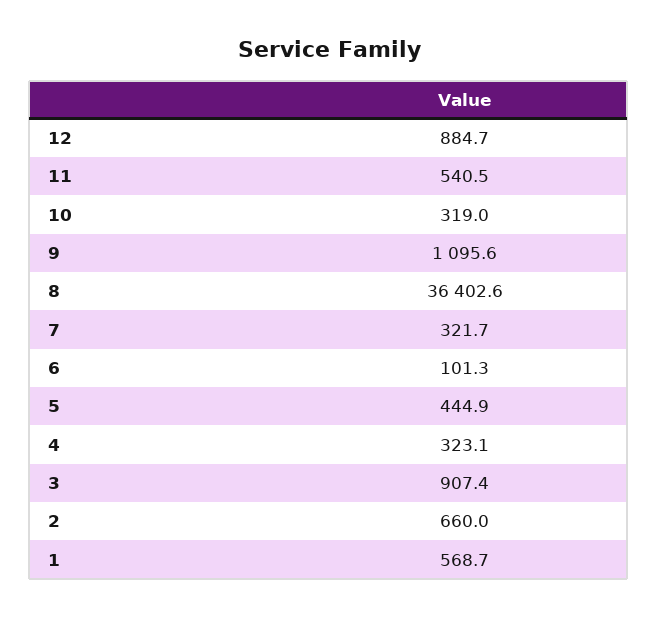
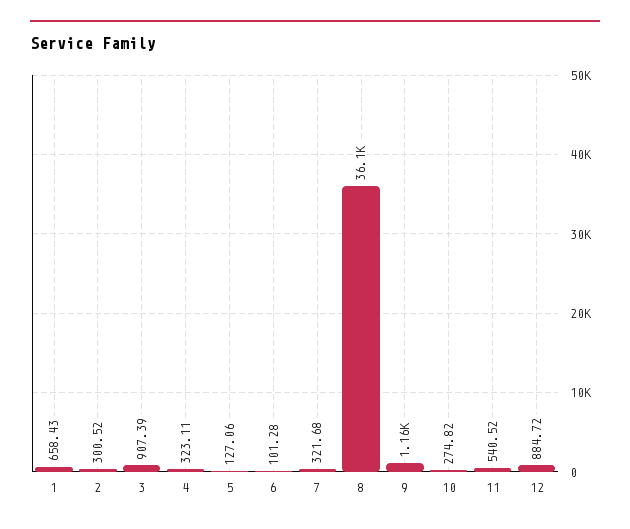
10: 319 -> 274.82
9: 1095.6 -> 1160
8: 36402.6 -> 36100
5: 444.9 -> 127.06
2: 660 -> 300.52
1: 568.7 -> 658.43

